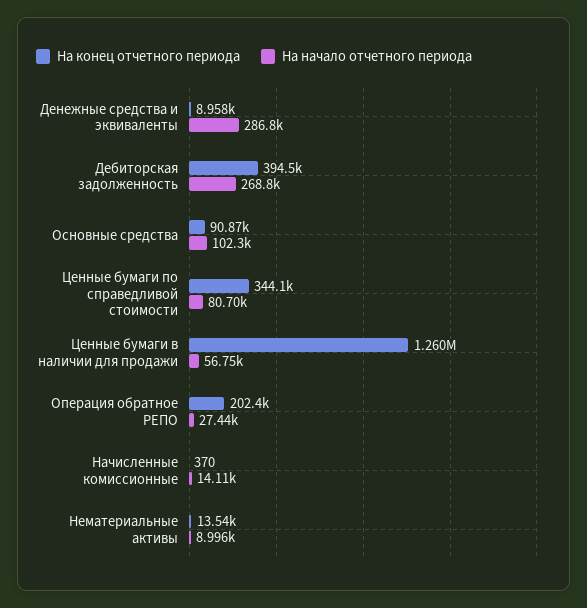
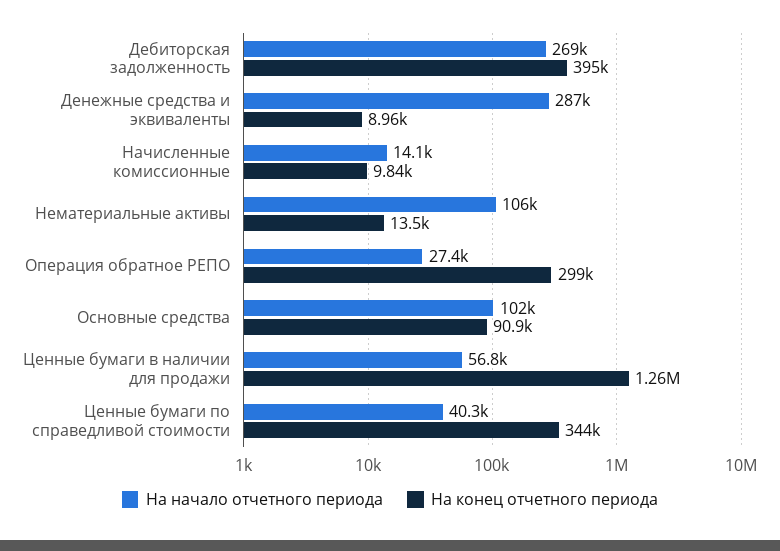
На начало отчетного периода, Ценные бумаги по справедливой стоимости: 80700 -> 40300
На конец отчетного периода, Операция обратное РЕПО: 202400 -> 299000
На конец отчетного периода, Начисленные комиссионные: 370 -> 9840
На начало отчетного периода, Нематериальные активы: 8996 -> 106000

